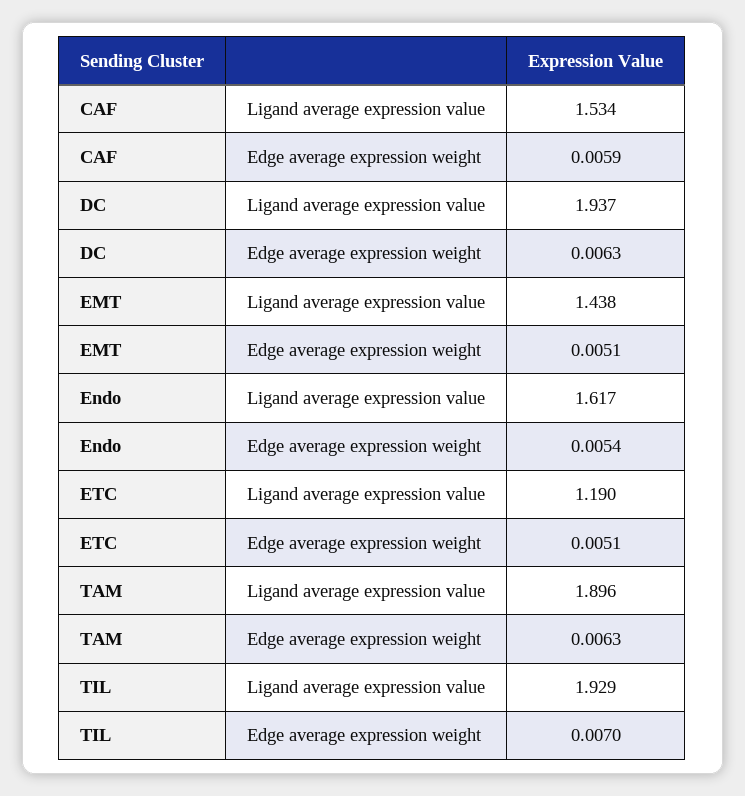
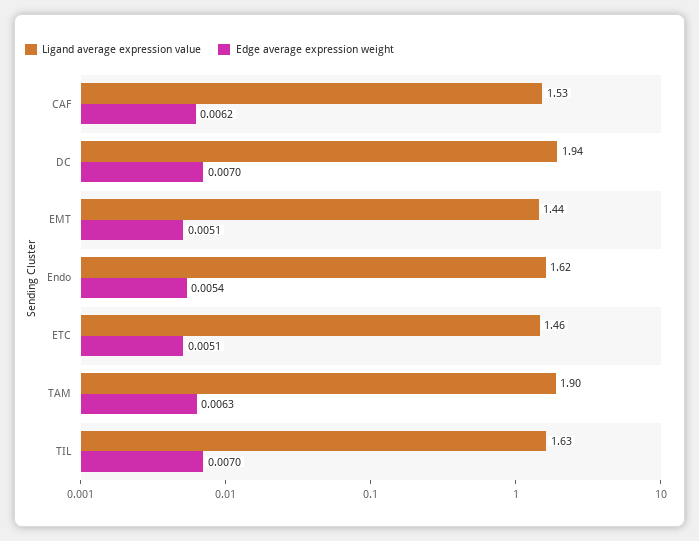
Edge average expression weight, CAF: 0.0059 -> 0.0062
Edge average expression weight, DC: 0.0063 -> 0.007
Ligand average expression value, ETC: 1.19 -> 1.46
Ligand average expression value, TIL: 1.929 -> 1.63

